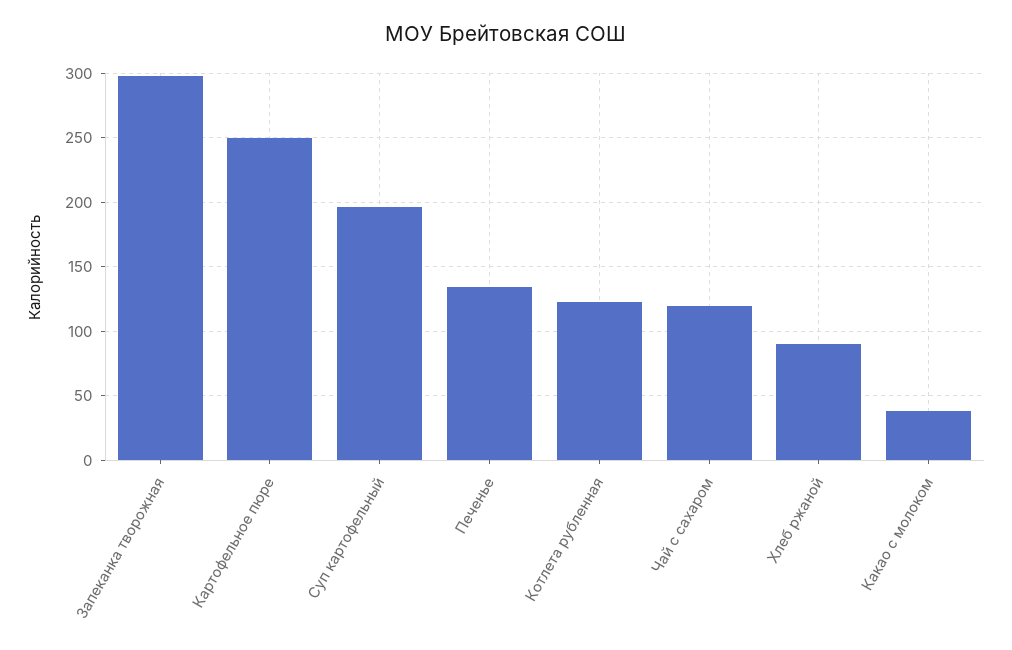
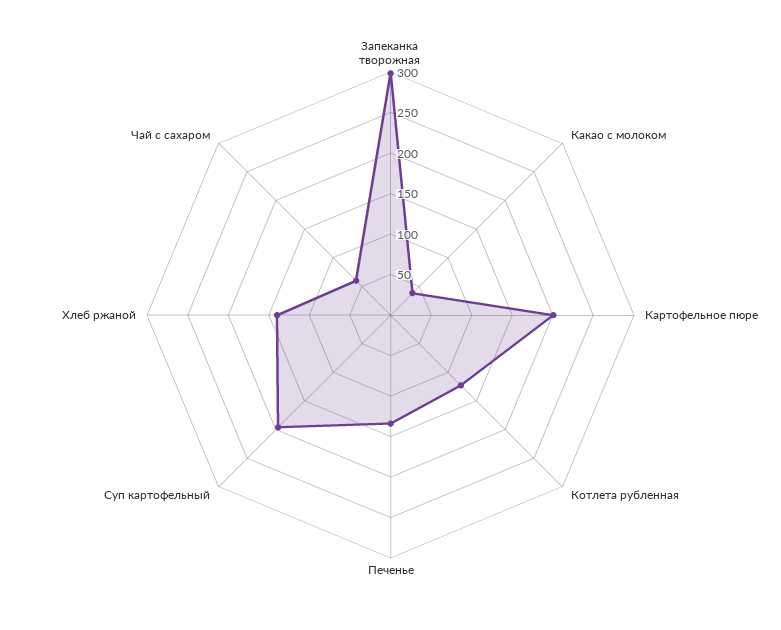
Картофельное пюре: 250 -> 200
Чай с сахаром: 120 -> 60
Хлеб ржаной: 90 -> 140

